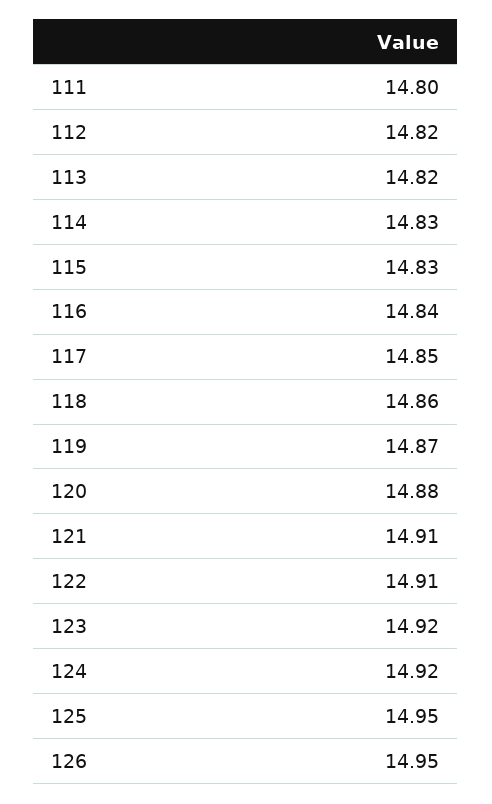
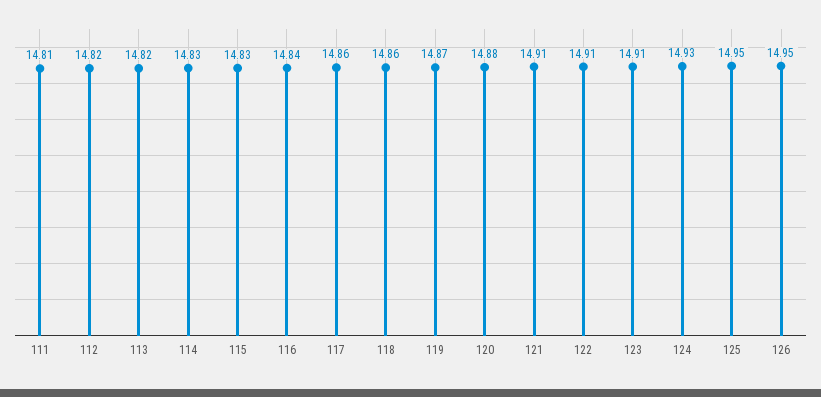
111: 14.8 -> 14.81
117: 14.85 -> 14.86
123: 14.92 -> 14.91
124: 14.92 -> 14.93

